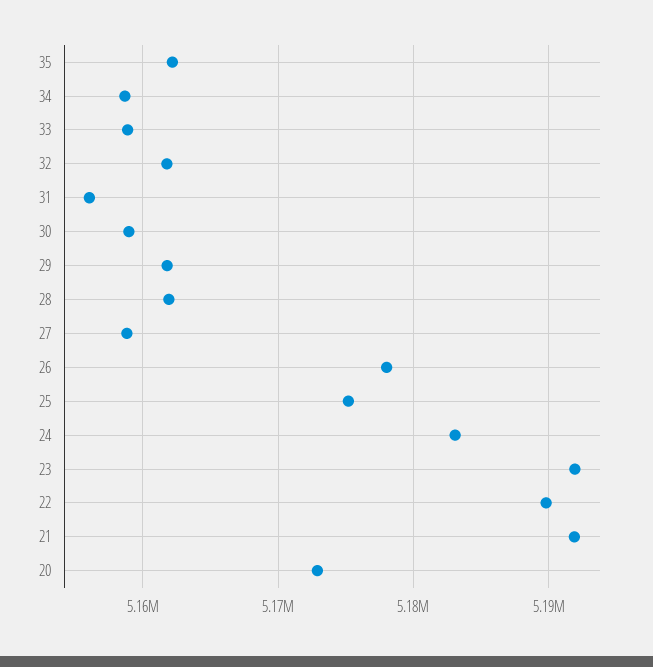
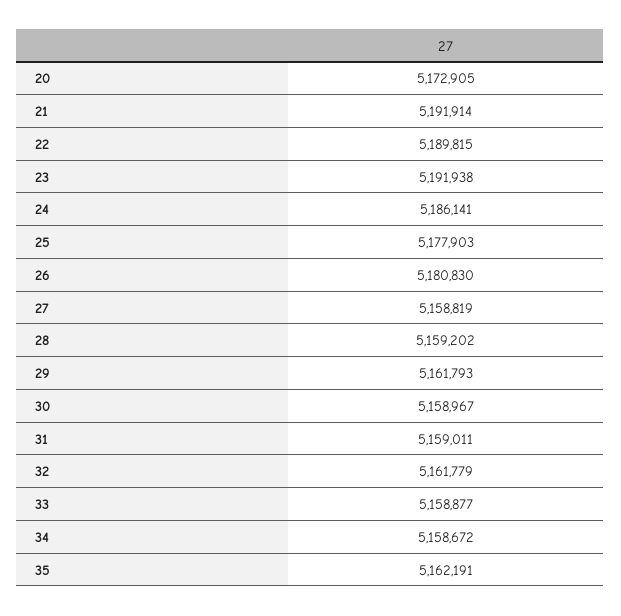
31: 5156000 -> 5159011
28: 5162000 -> 5159202
26: 5178000 -> 5180830
25: 5175000 -> 5177903
24: 5183000 -> 5186141

